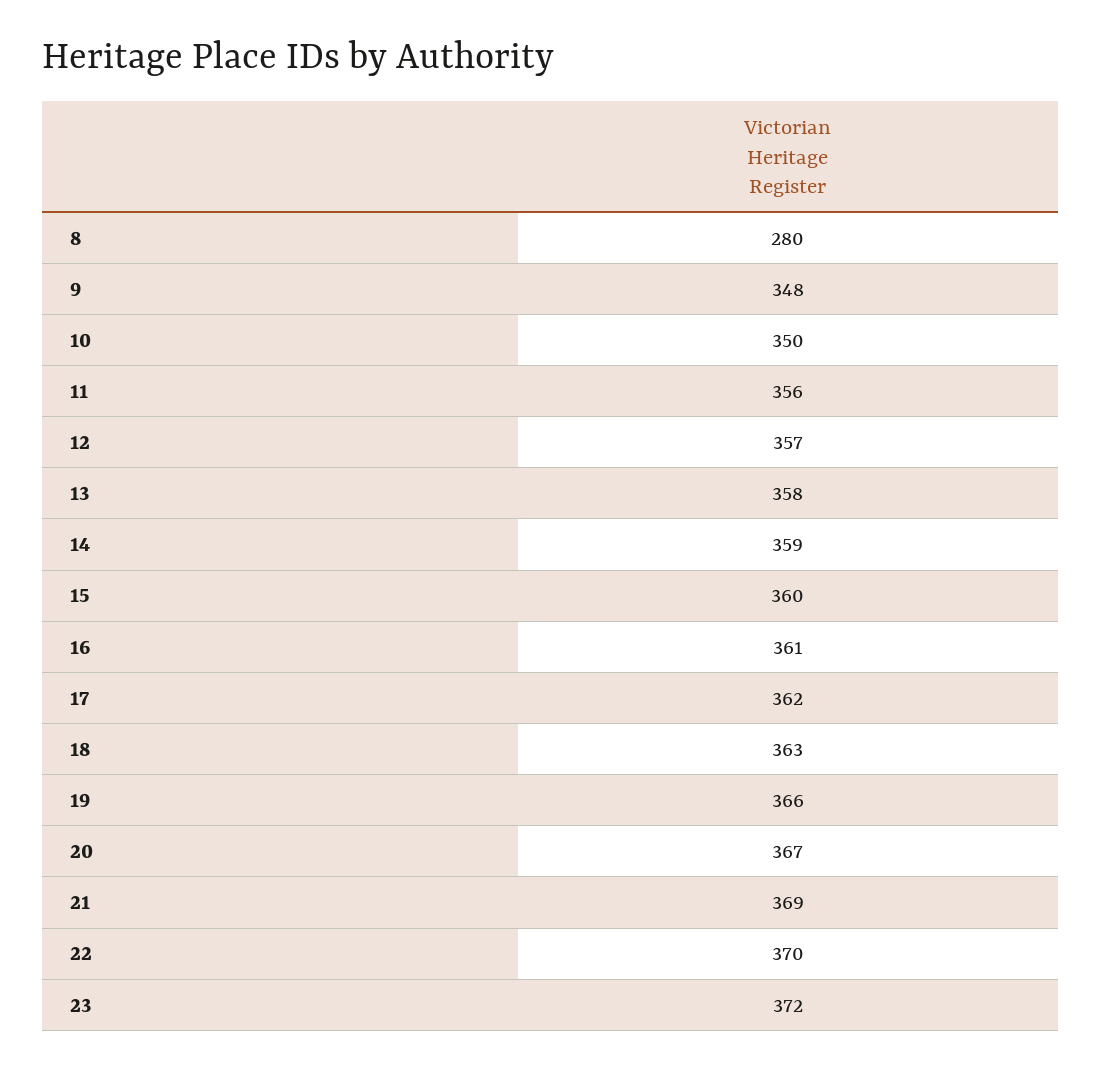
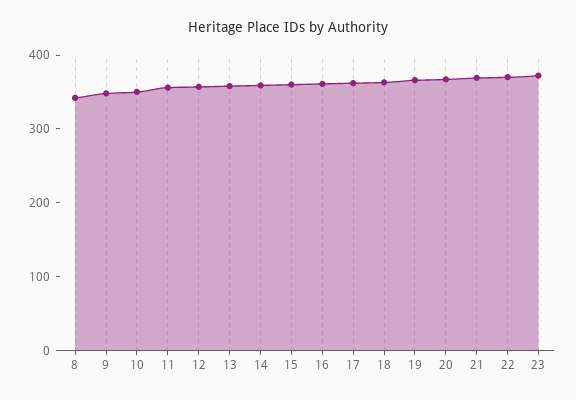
8: 280 -> 340

